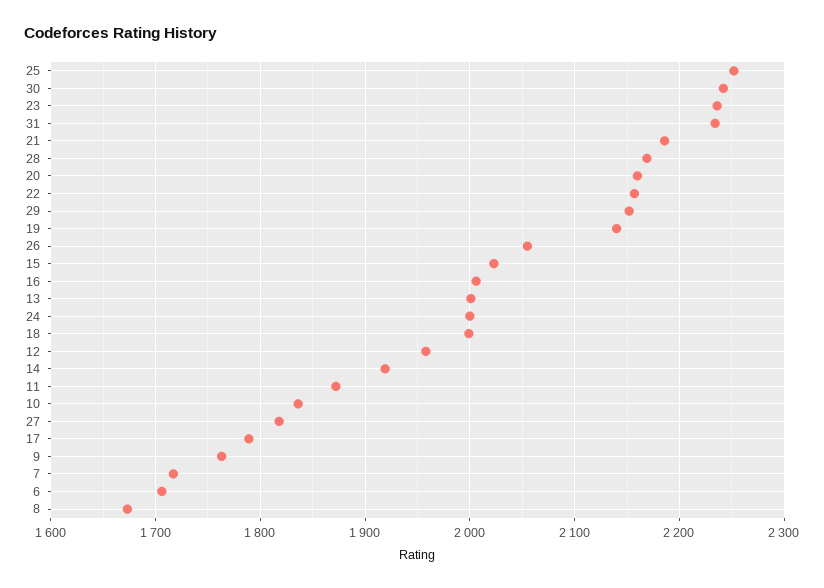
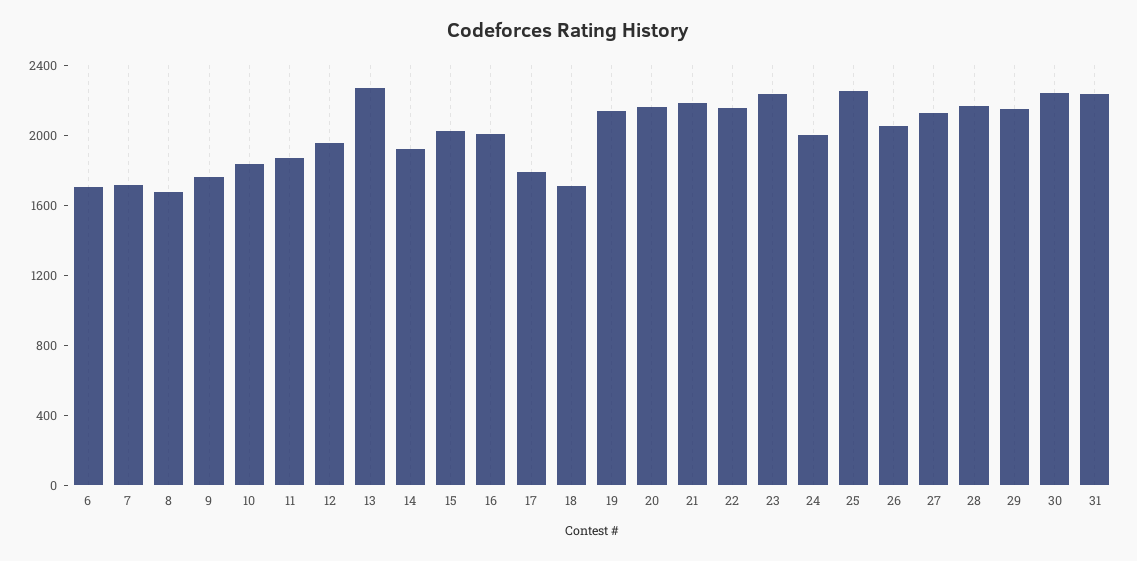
13: 2000 -> 2300
18: 2000 -> 1700
27: 1820 -> 2100

